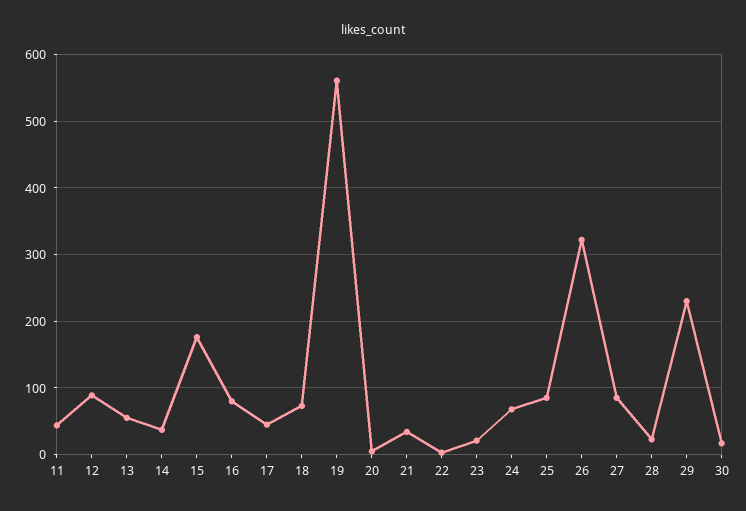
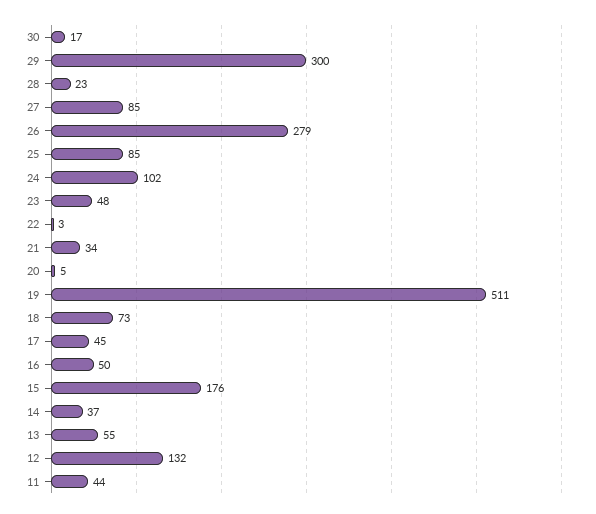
12: 90 -> 132
16: 80 -> 50
19: 560 -> 511
23: 20 -> 48
24: 70 -> 102
26: 320 -> 279
29: 230 -> 300

